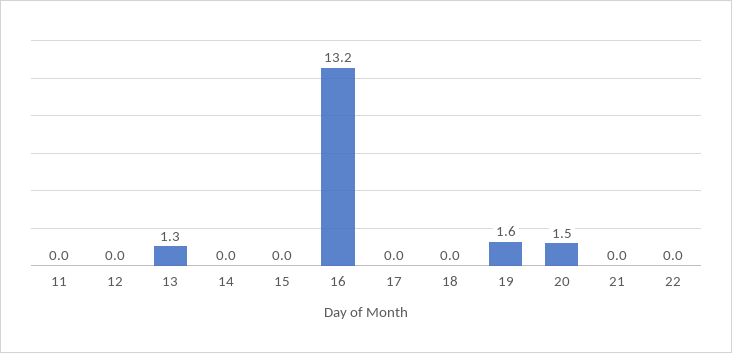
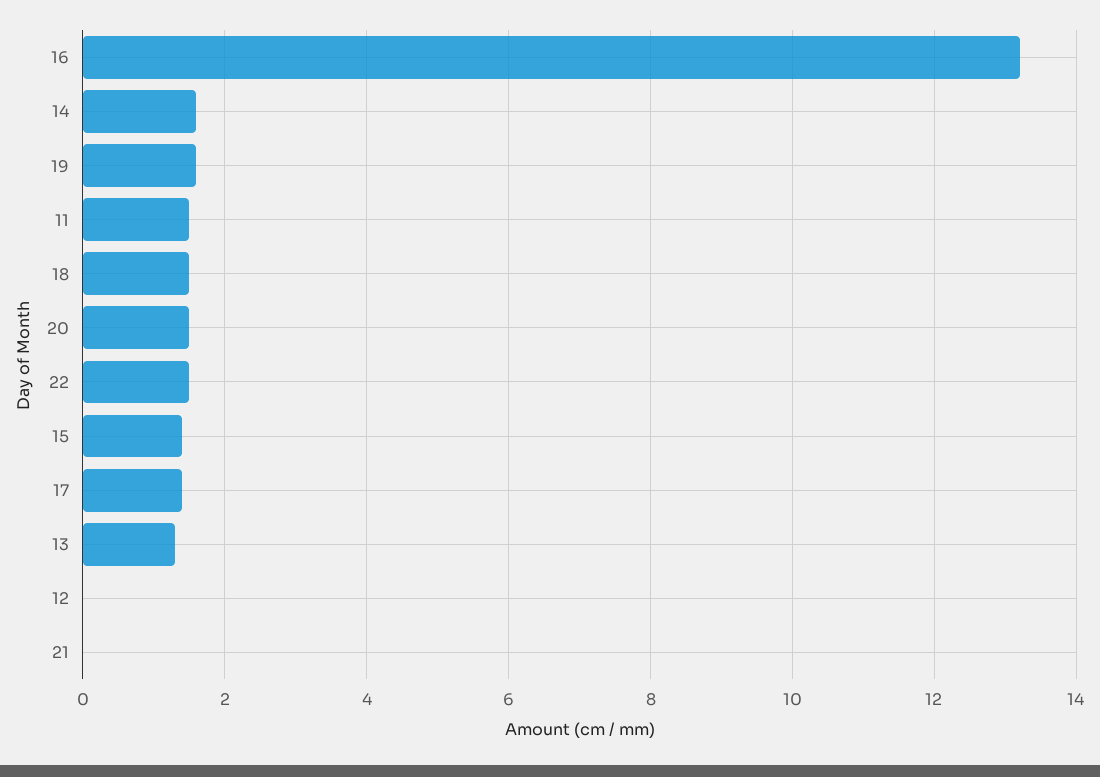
11: 0 -> 1.5
14: 0 -> 1.5
15: 0 -> 1.5
17: 0 -> 1.5
18: 0 -> 1.5
22: 0 -> 1.5

